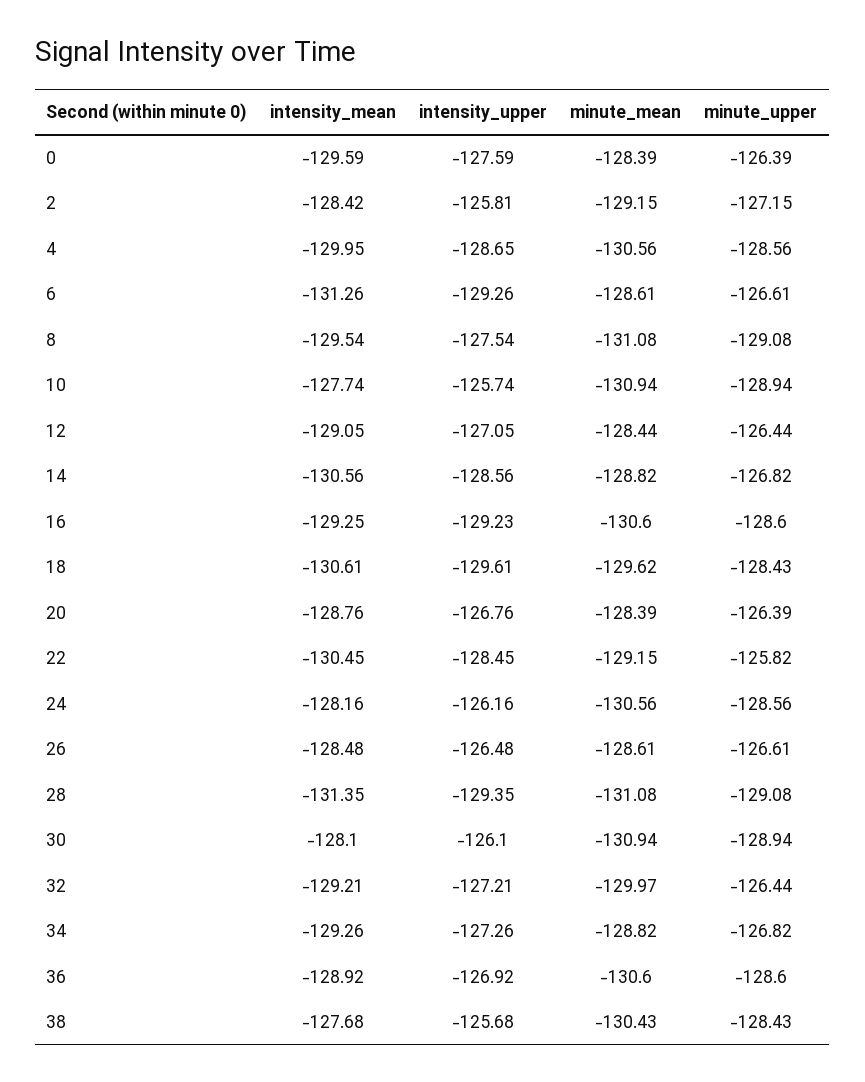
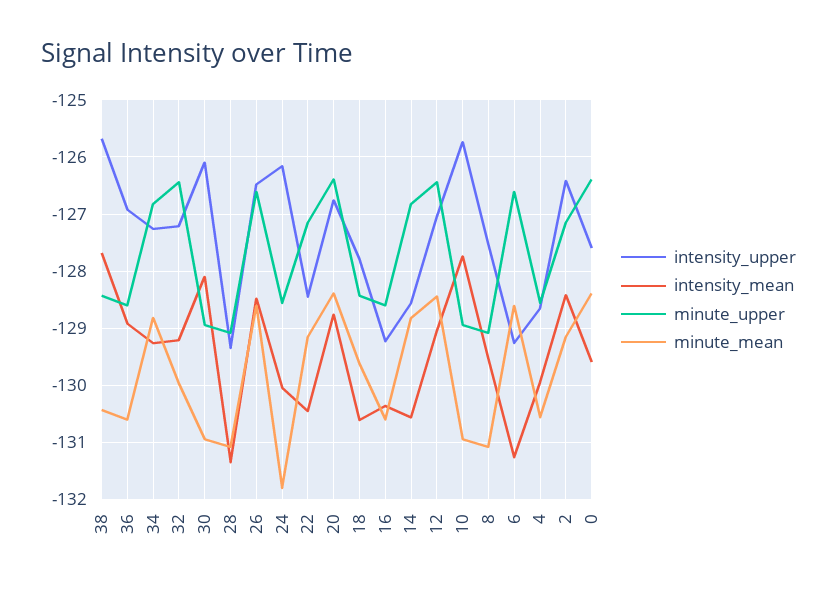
intensity_upper, 2: -125.81 -> -126.4
intensity_mean, 16: -129.25 -> -130.4
intensity_upper, 18: -129.61 -> -127.8
minute_upper, 22: -125.82 -> -127.2
intensity_mean, 24: -128.16 -> -130
minute_mean, 24: -130.56 -> -131.8

